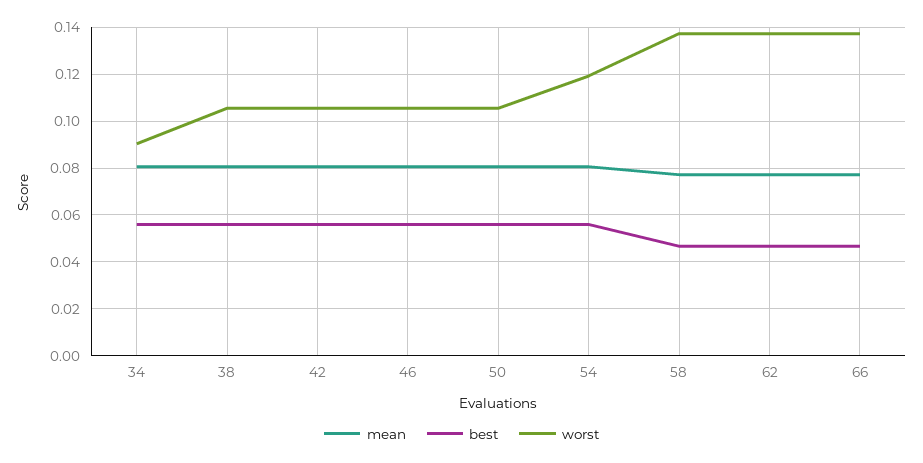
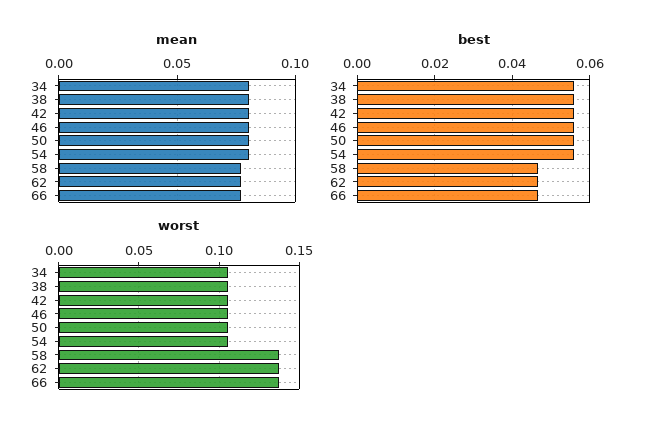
worst, 34: 0.09 -> 0.105
worst, 54: 0.12 -> 0.105

